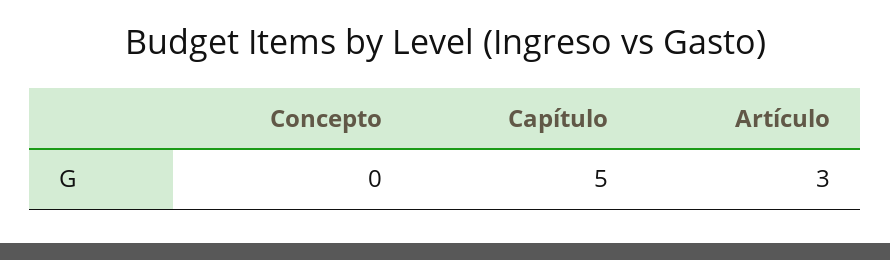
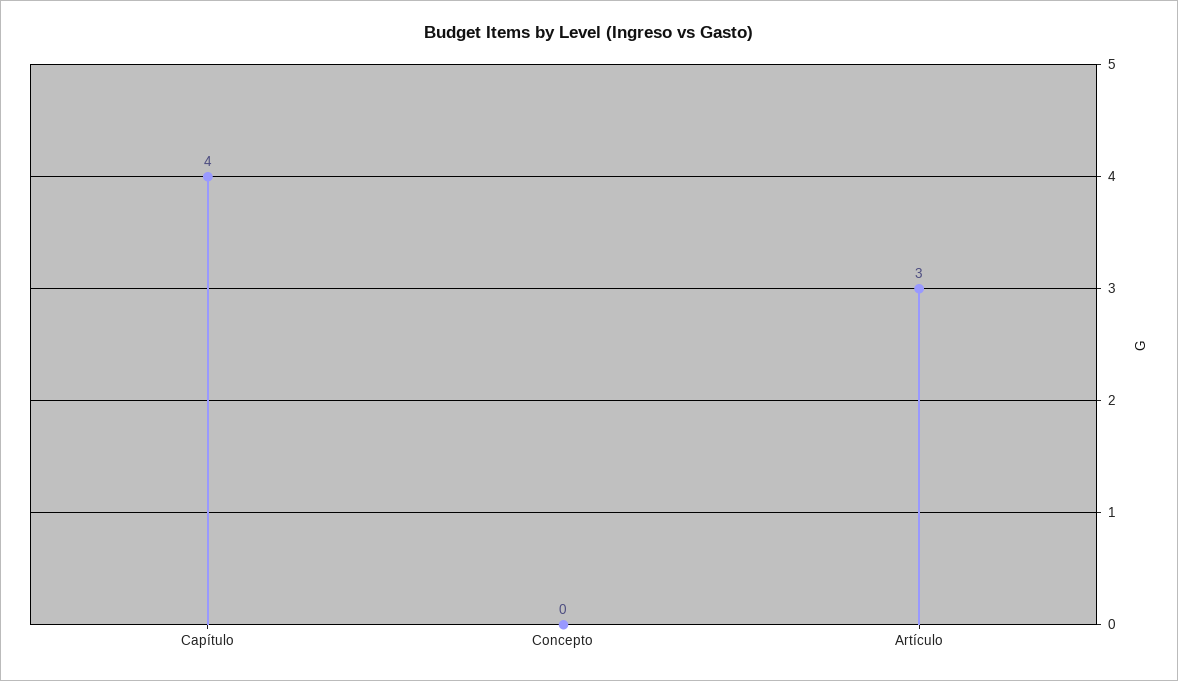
Capítulo: 5 -> 4

